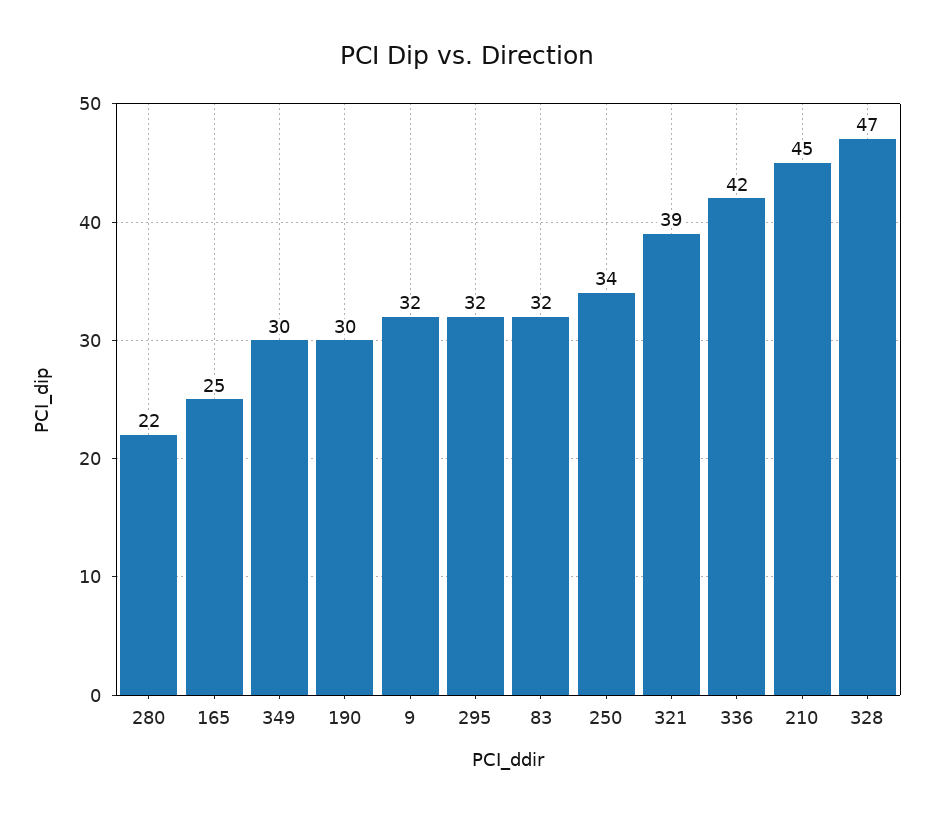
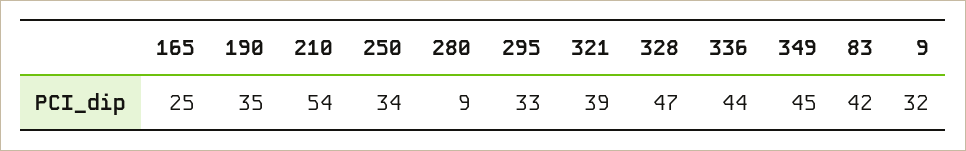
280: 22 -> 9
349: 30 -> 45
190: 30 -> 35
295: 32 -> 33
83: 32 -> 42
336: 42 -> 44
210: 45 -> 54

